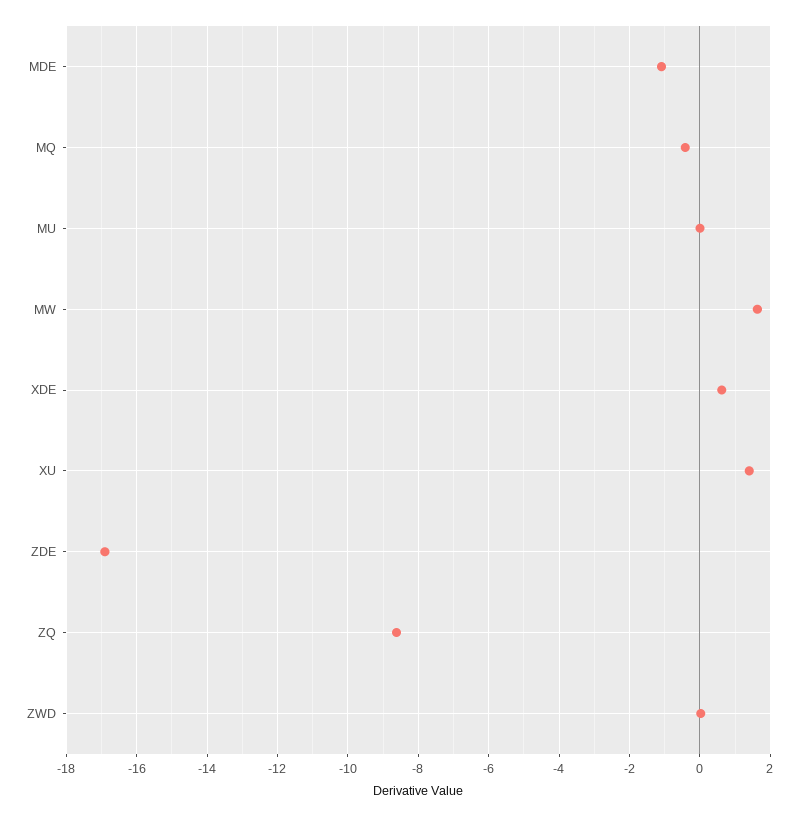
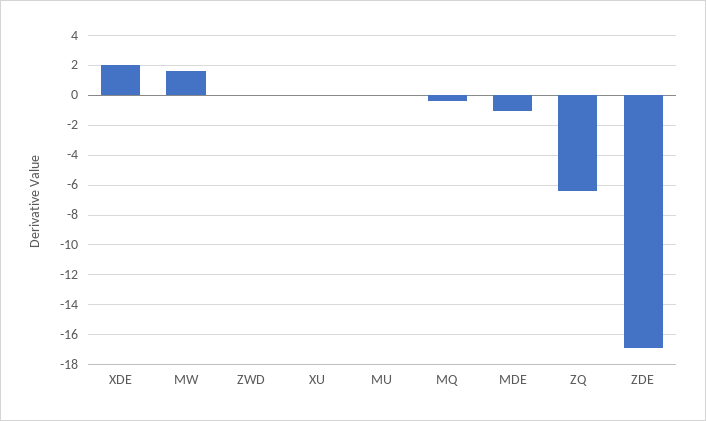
XDE: 0.6 -> 2
XU: 1.4 -> 0
ZQ: -8.6 -> -6.5

